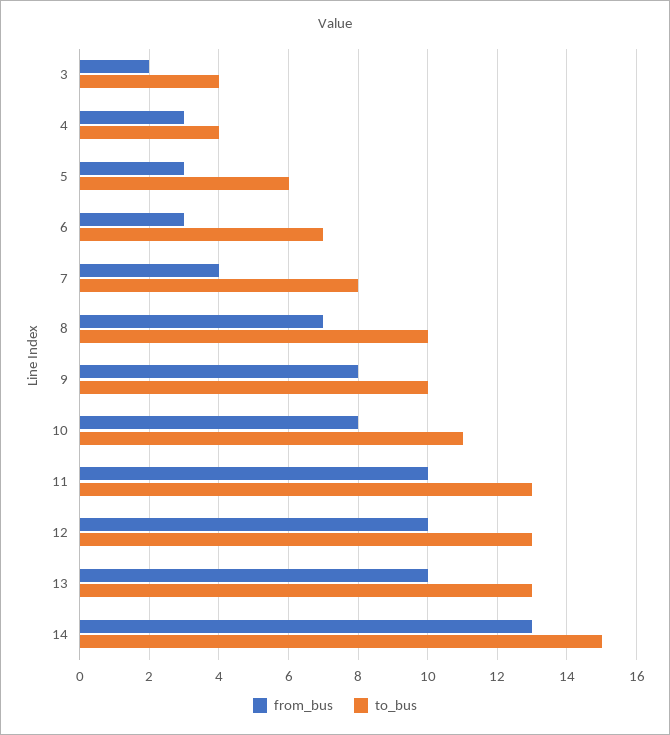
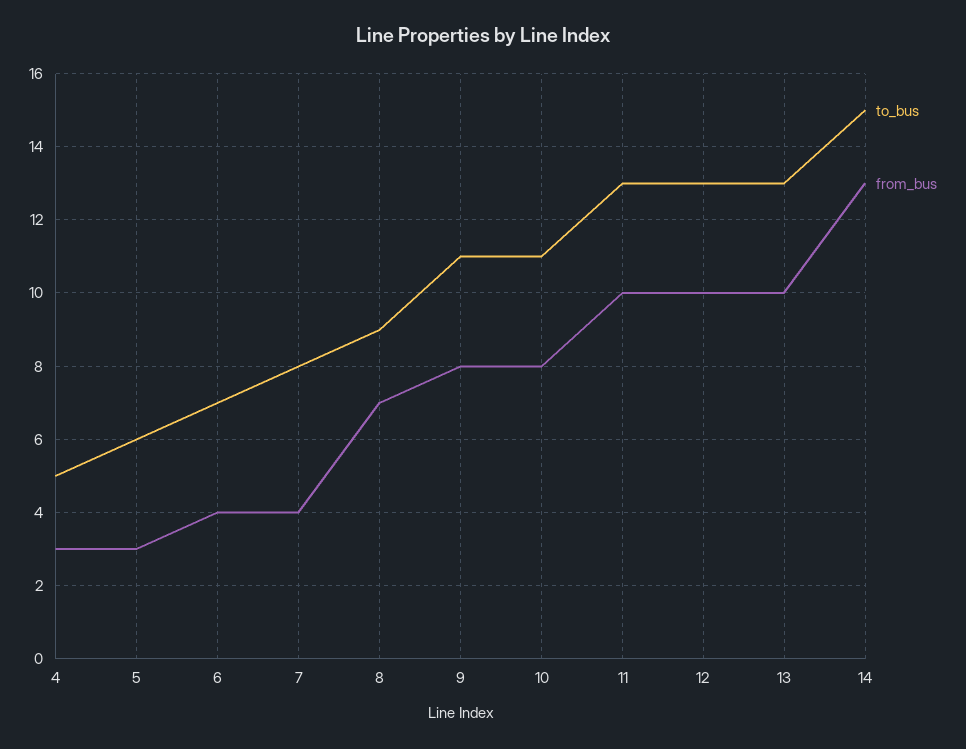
from_bus, 3: 2 -> none
to_bus, 3: 4 -> none
to_bus, 4: 4 -> 5
from_bus, 6: 3 -> 4
to_bus, 8: 10 -> 9
to_bus, 9: 10 -> 11

